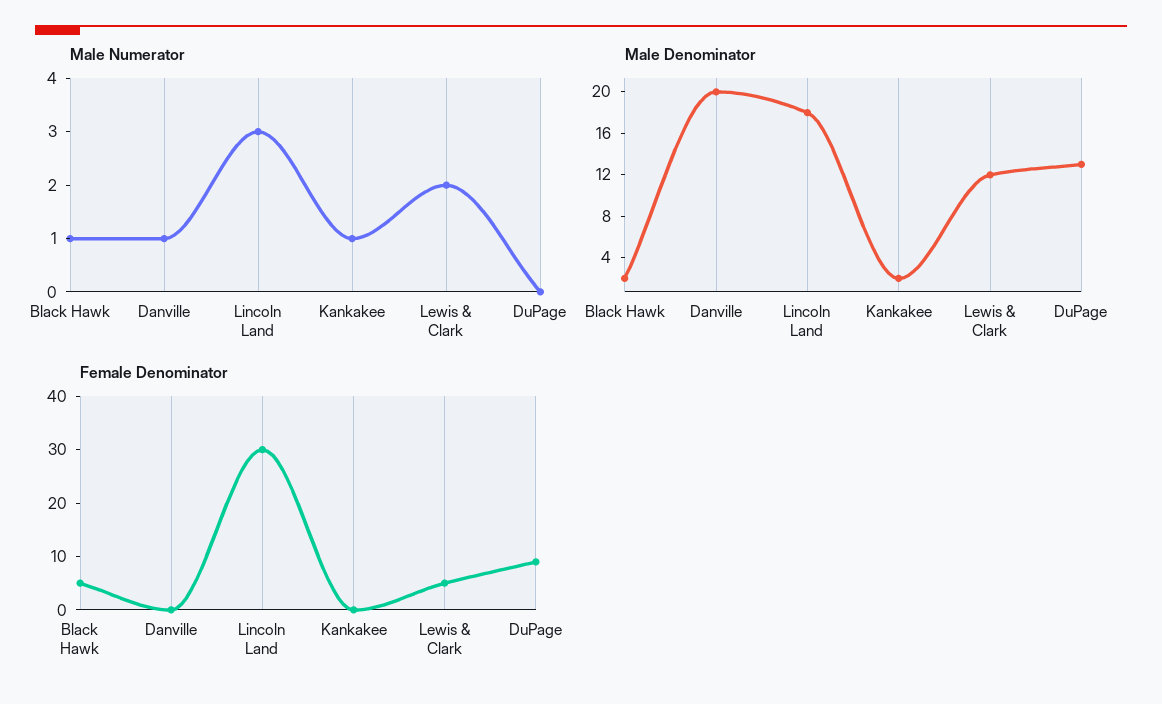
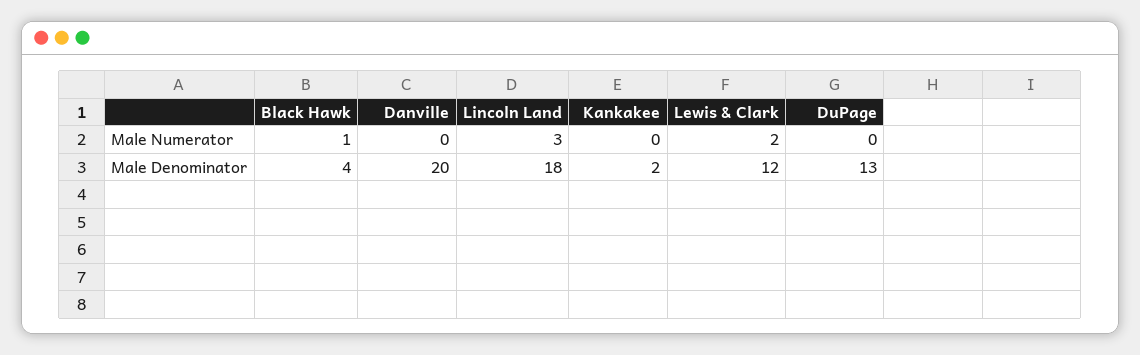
Male Numerator, Danville: 1 -> 0
Male Numerator, Kankakee: 1 -> 0
Male Denominator, Black Hawk: 2 -> 4
Female Denominator, Black Hawk: 5 -> none
Female Denominator, Danville: 0 -> none
Female Denominator, Lincoln Land: 30 -> none
Female Denominator, Kankakee: 0 -> none
Female Denominator, Lewis & Clark: 5 -> none
Female Denominator, DuPage: 10 -> none

